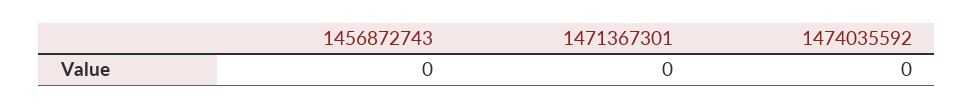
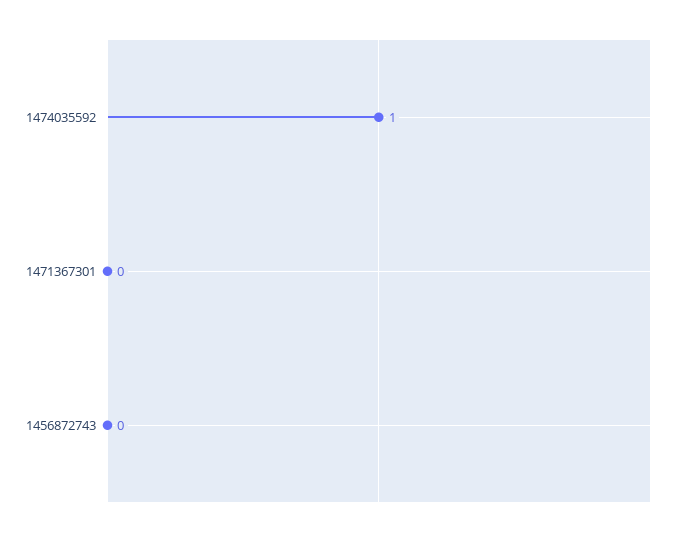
1474035592: 0 -> 1

